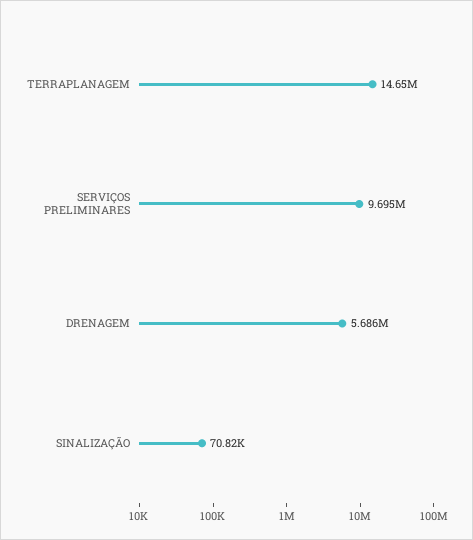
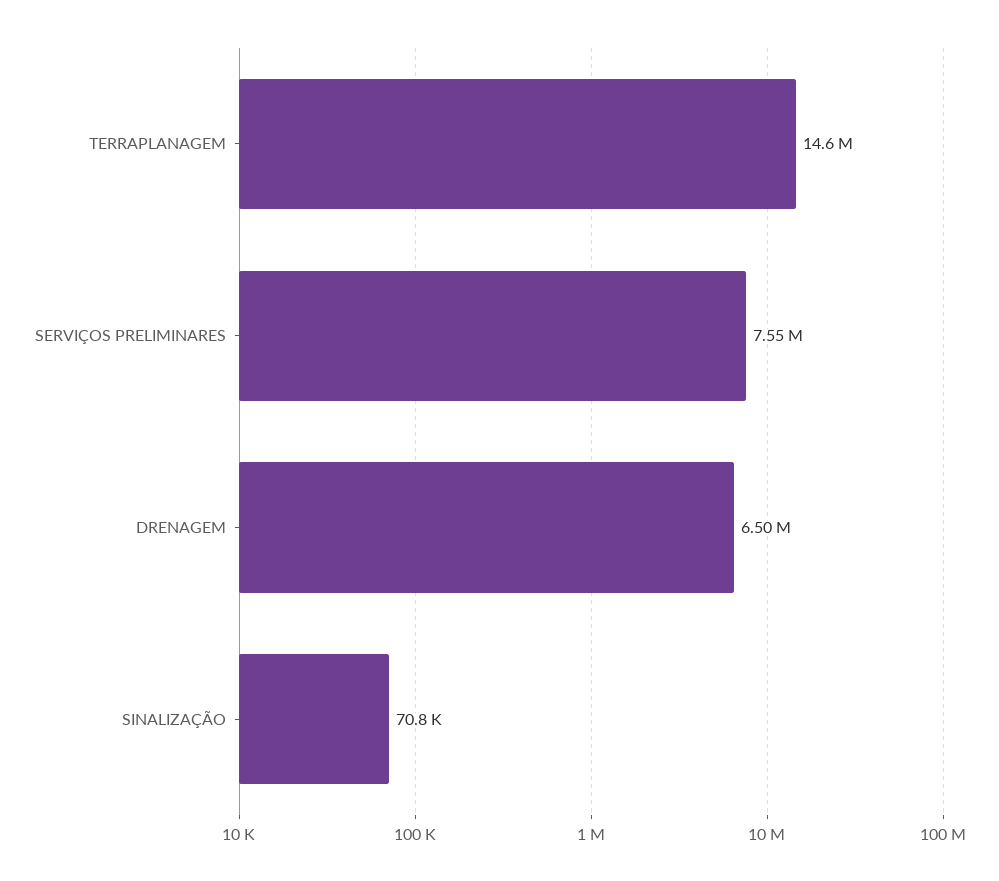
SERVIÇOS PRELIMINARES: 9695000 -> 7550000
DRENAGEM: 5686000 -> 6500000

